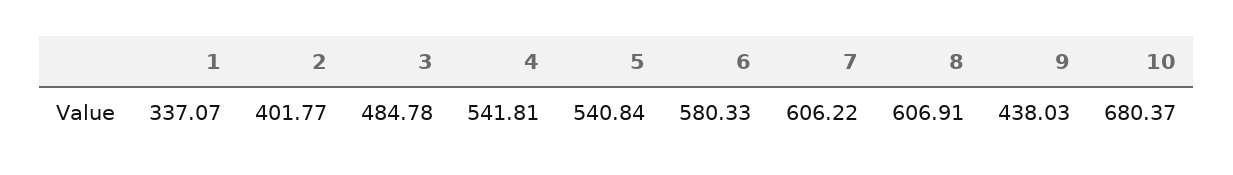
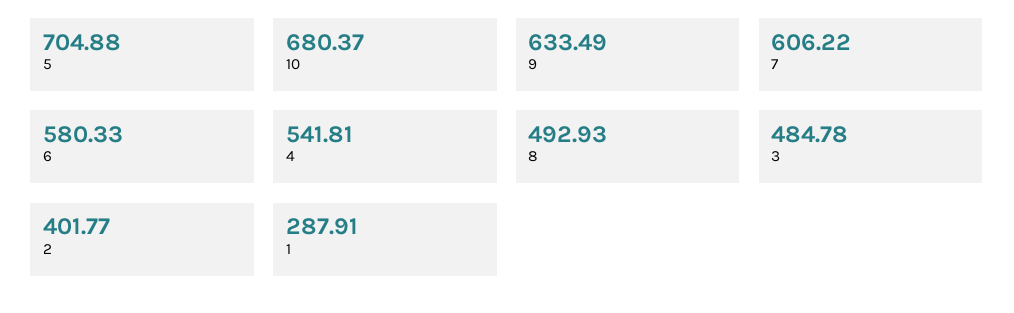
1: 337.07 -> 287.91
5: 540.84 -> 704.88
8: 606.91 -> 492.93
9: 438.03 -> 633.49

